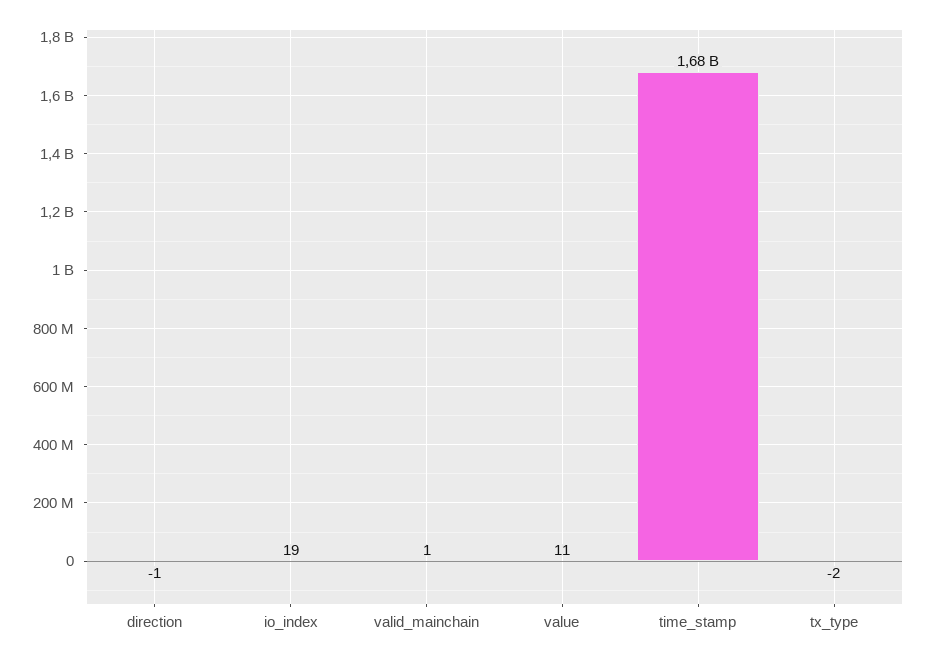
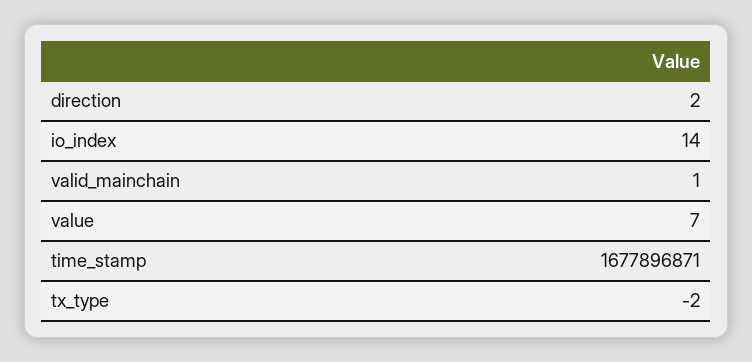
direction: -1 -> 2
io_index: 19 -> 14
value: 11 -> 7

